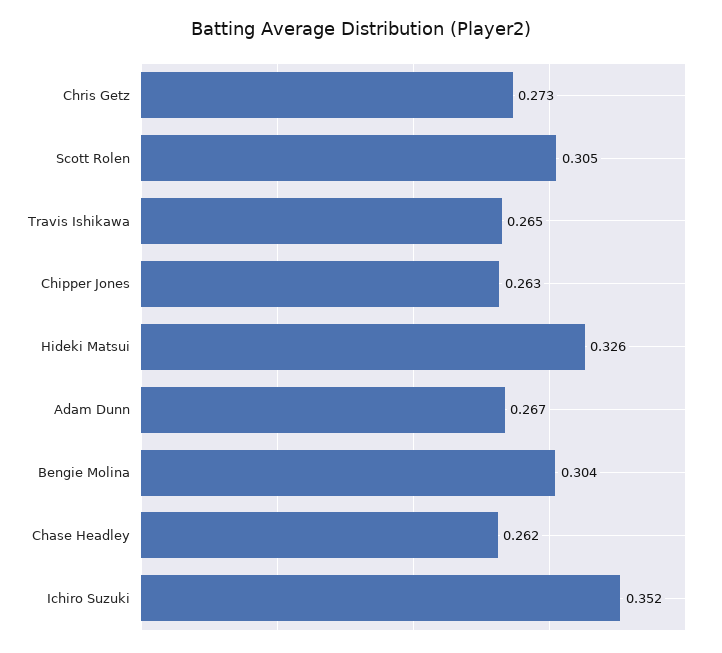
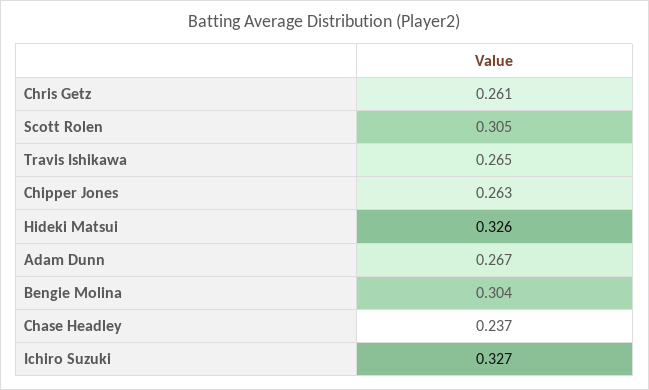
Chris Getz: 0.273 -> 0.261
Chase Headley: 0.262 -> 0.237
Ichiro Suzuki: 0.352 -> 0.327

